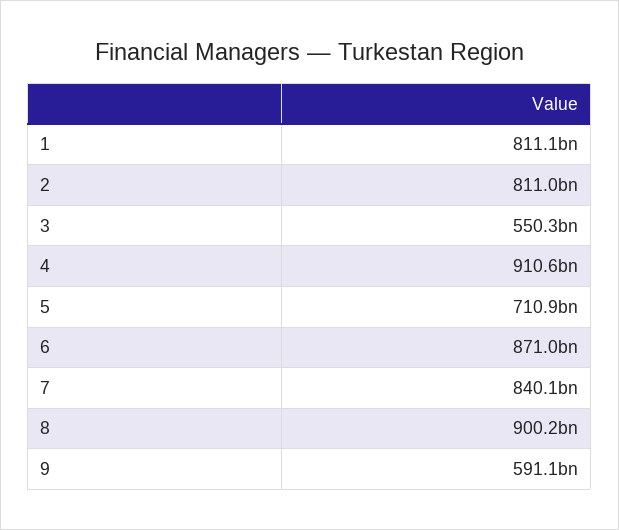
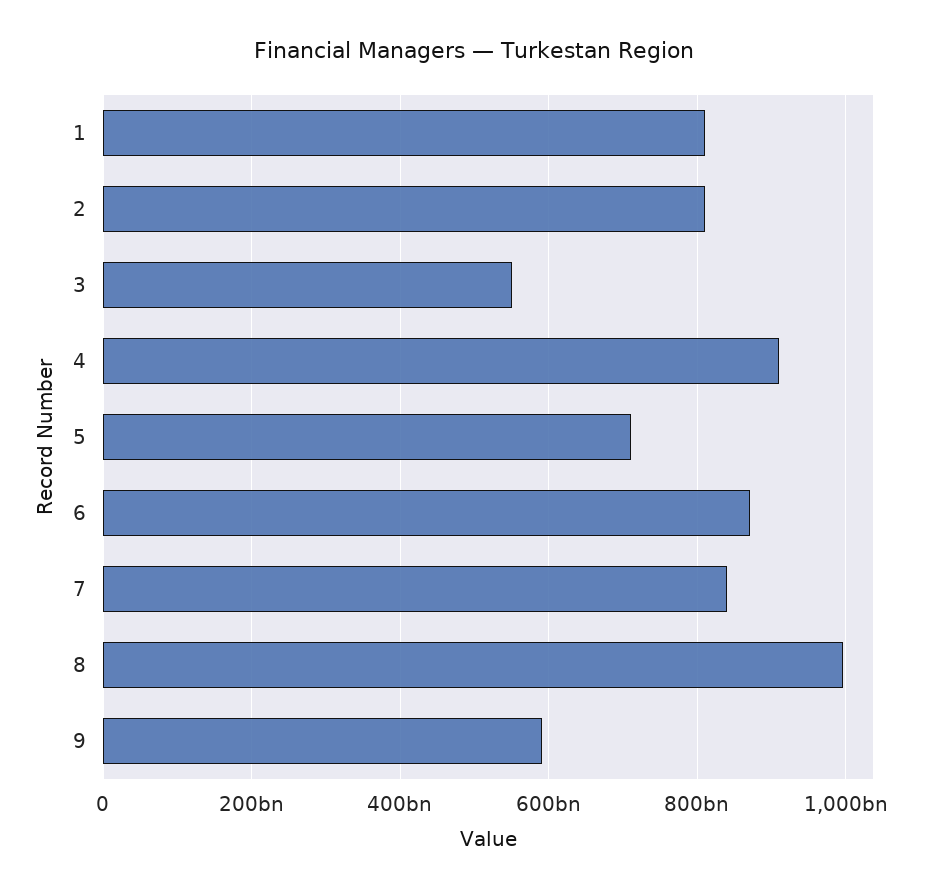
8: 900200000000 -> 1000000000000

